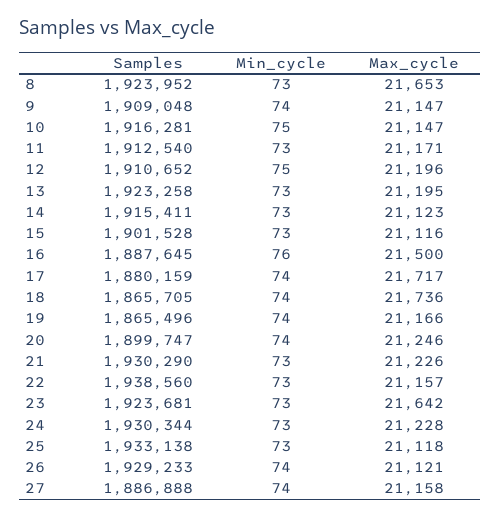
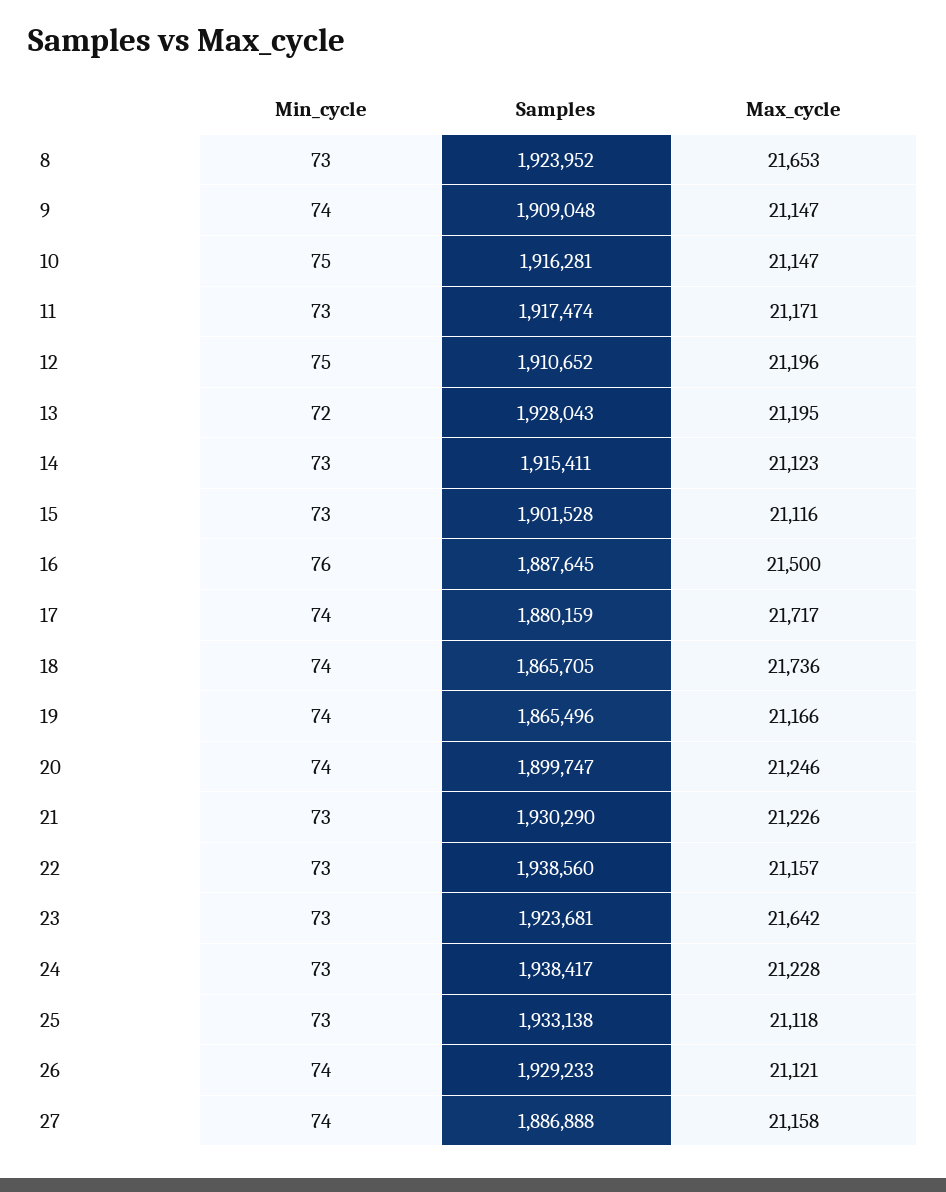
Samples, 11: 1912540 -> 1917474
Samples, 13: 1923258 -> 1928043
Min_cycle, 13: 73 -> 72
Samples, 24: 1930344 -> 1938417

